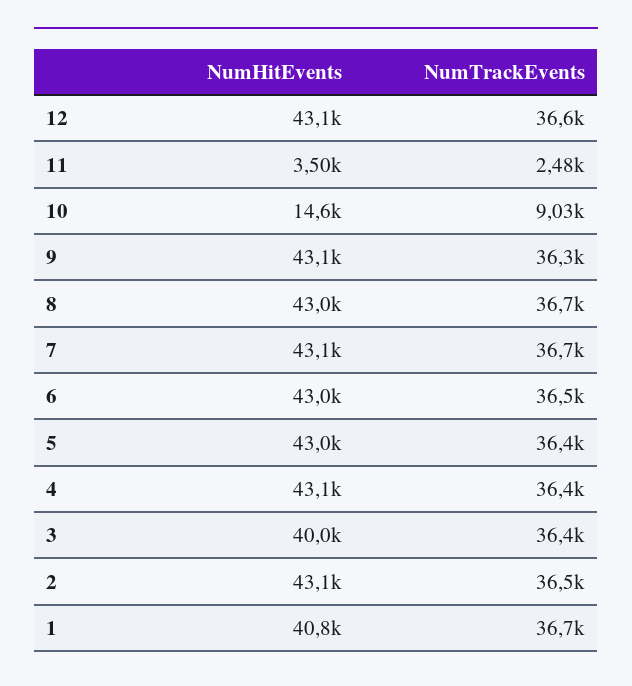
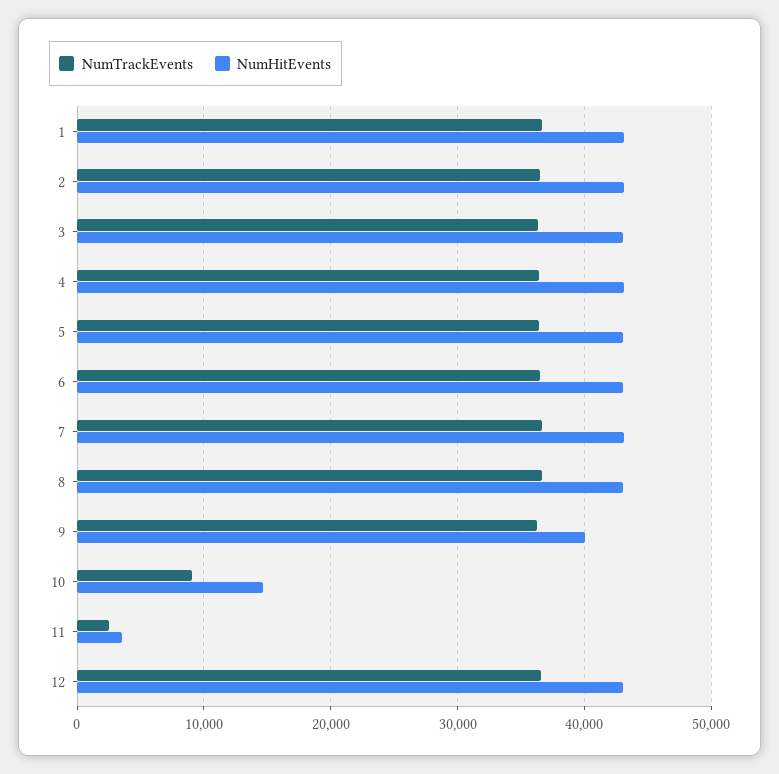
NumHitEvents, 9: 43100 -> 40000
NumHitEvents, 3: 40000 -> 43000
NumHitEvents, 1: 40800 -> 43000

